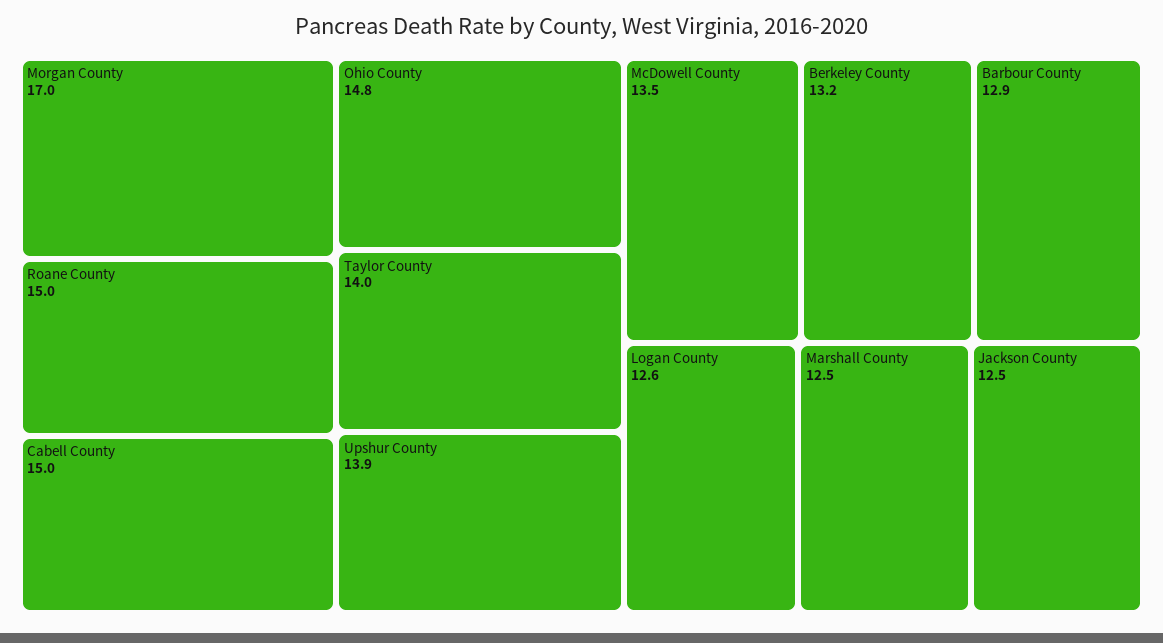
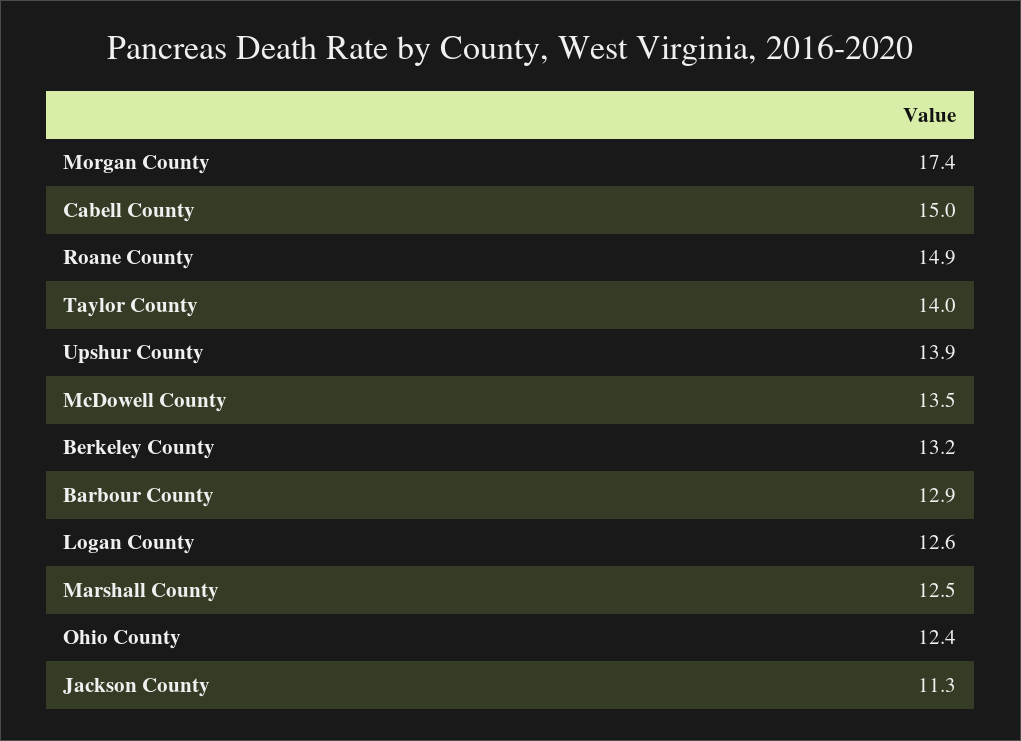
Morgan County: 17 -> 17.4
Roane County: 15 -> 14.9
Ohio County: 14.8 -> 12.4
Jackson County: 12.5 -> 11.3

